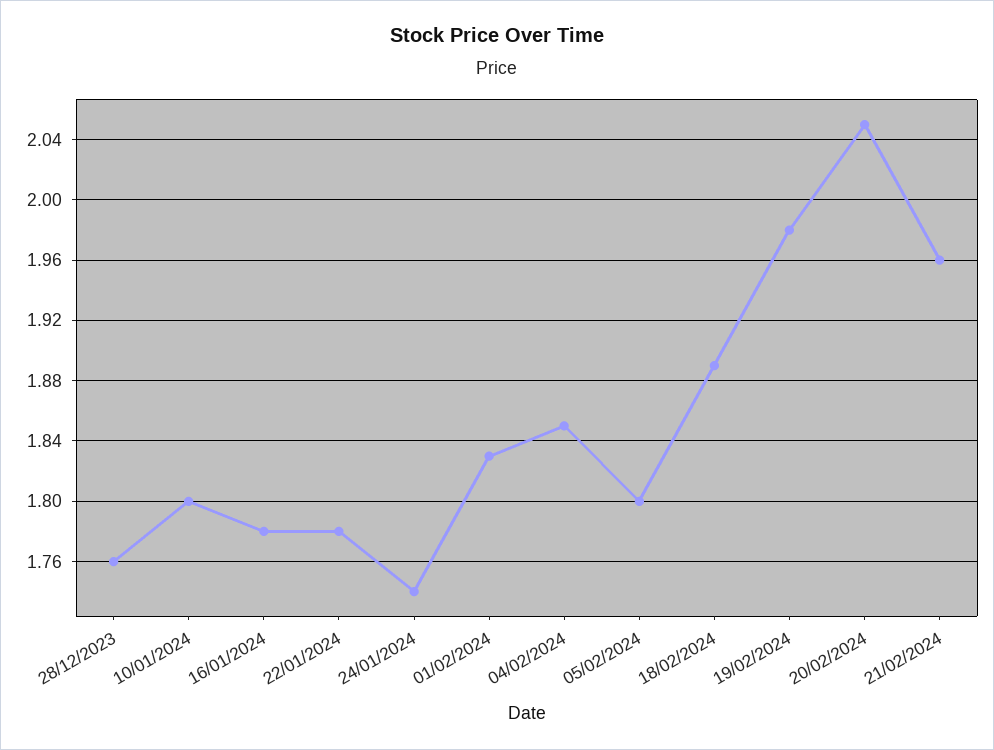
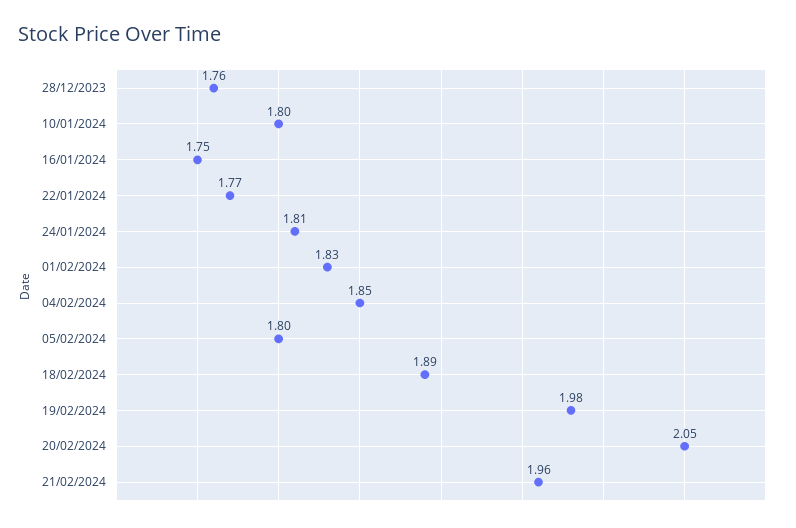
16/01/2024: 1.78 -> 1.75
22/01/2024: 1.78 -> 1.77
24/01/2024: 1.74 -> 1.81

